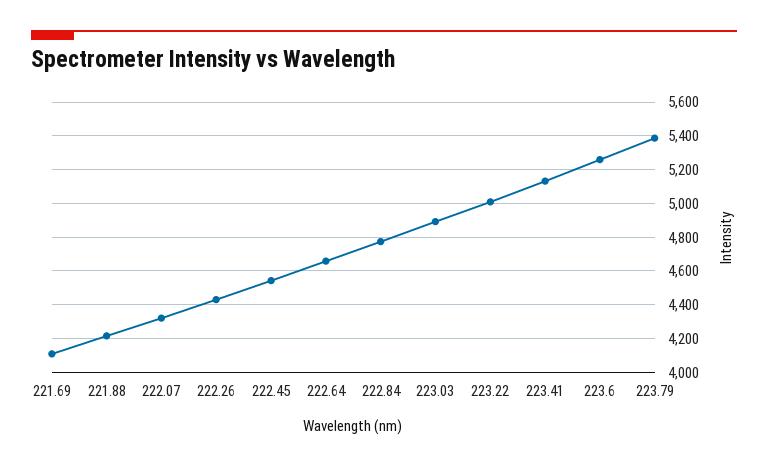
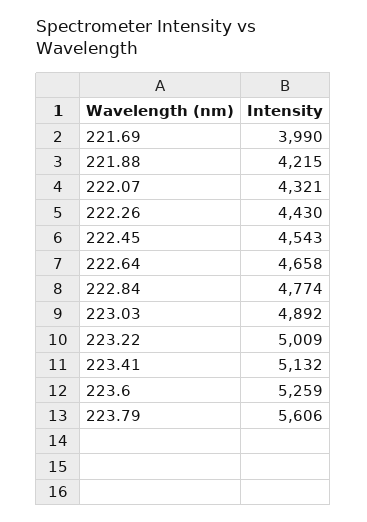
221.69: 4100 -> 3990
223.79: 5400 -> 5606

